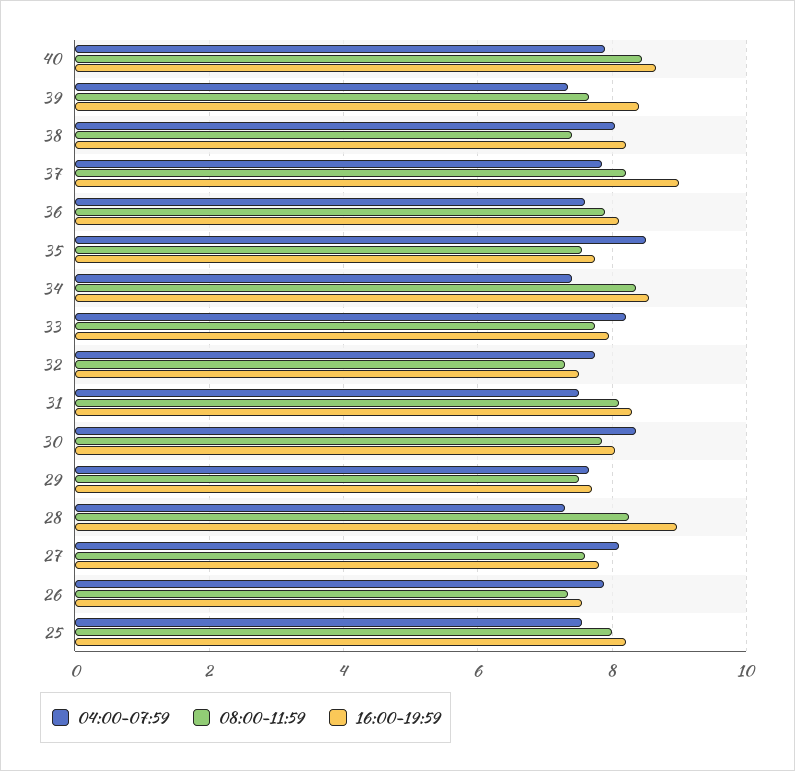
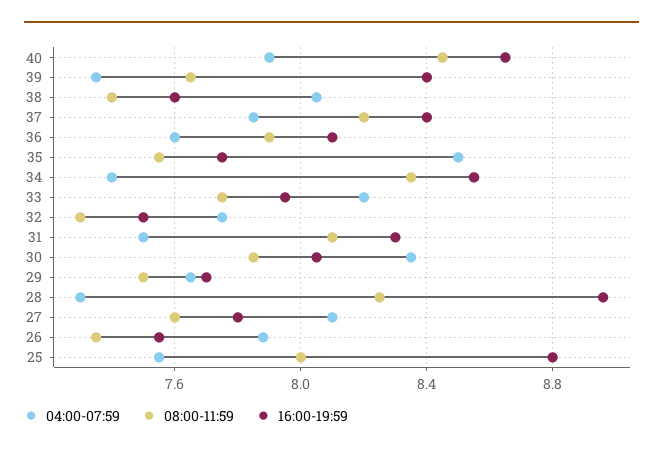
16:00-19:59, 38: 8.2 -> 7.6
16:00-19:59, 37: 9 -> 8.4
16:00-19:59, 25: 8.2 -> 8.8

